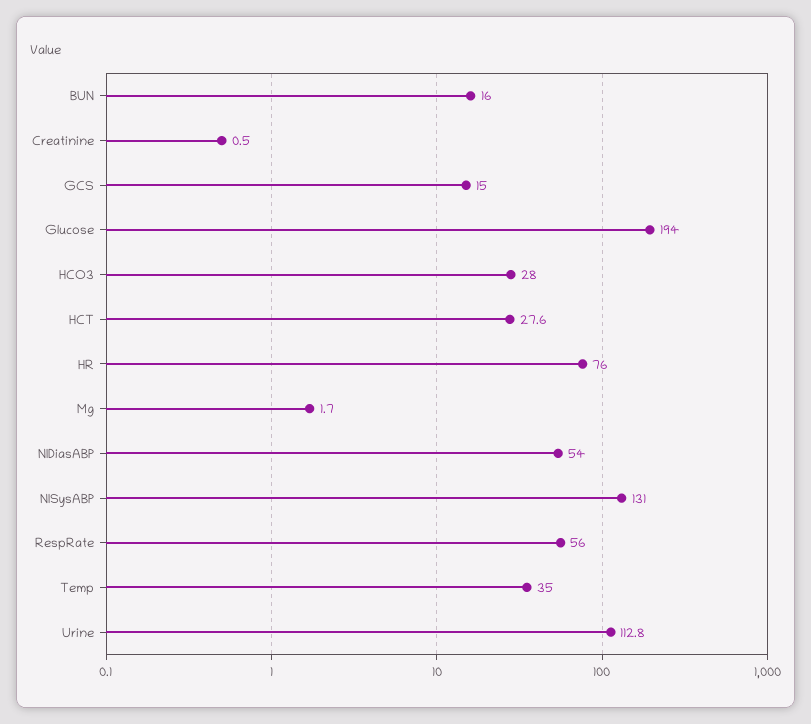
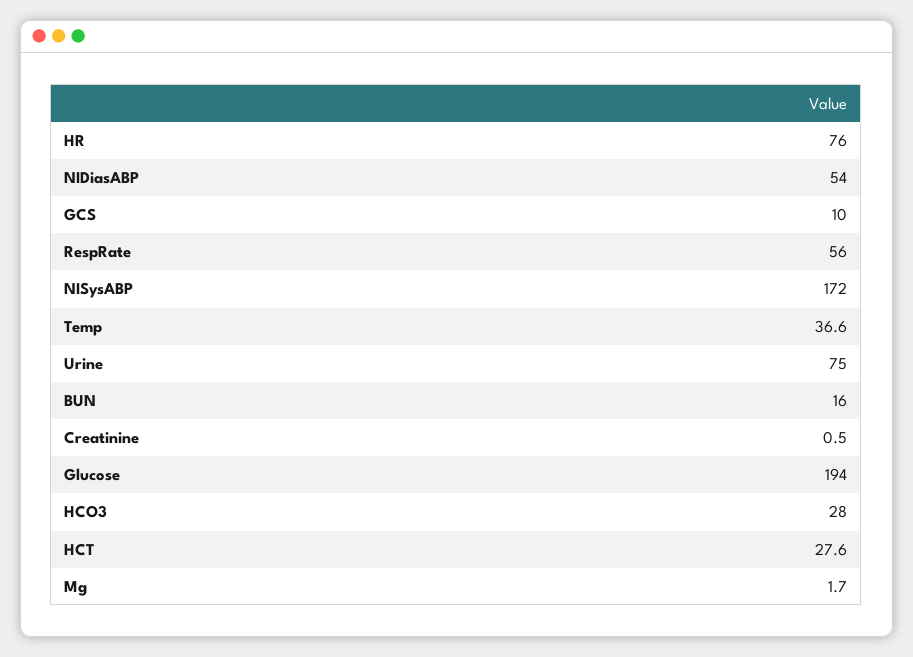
GCS: 15 -> 10
NISysABP: 131 -> 172
Temp: 35 -> 36.6
Urine: 112.8 -> 75

